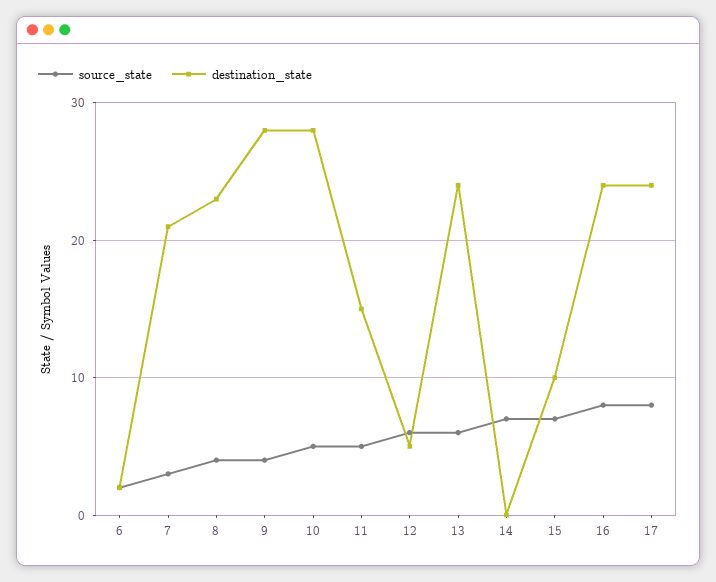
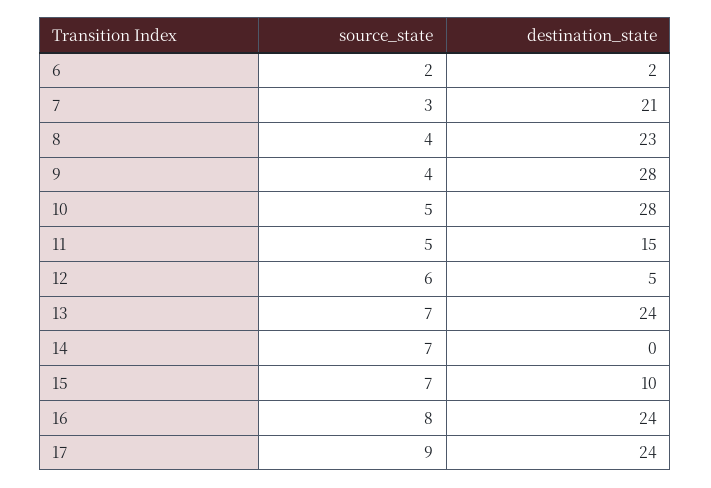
source_state, 13: 6 -> 7
source_state, 17: 8 -> 9

